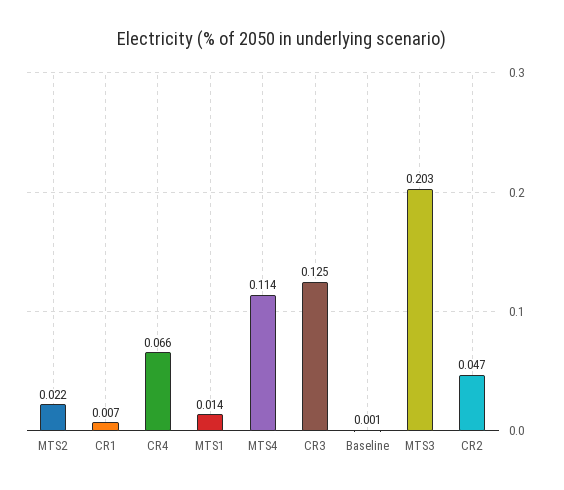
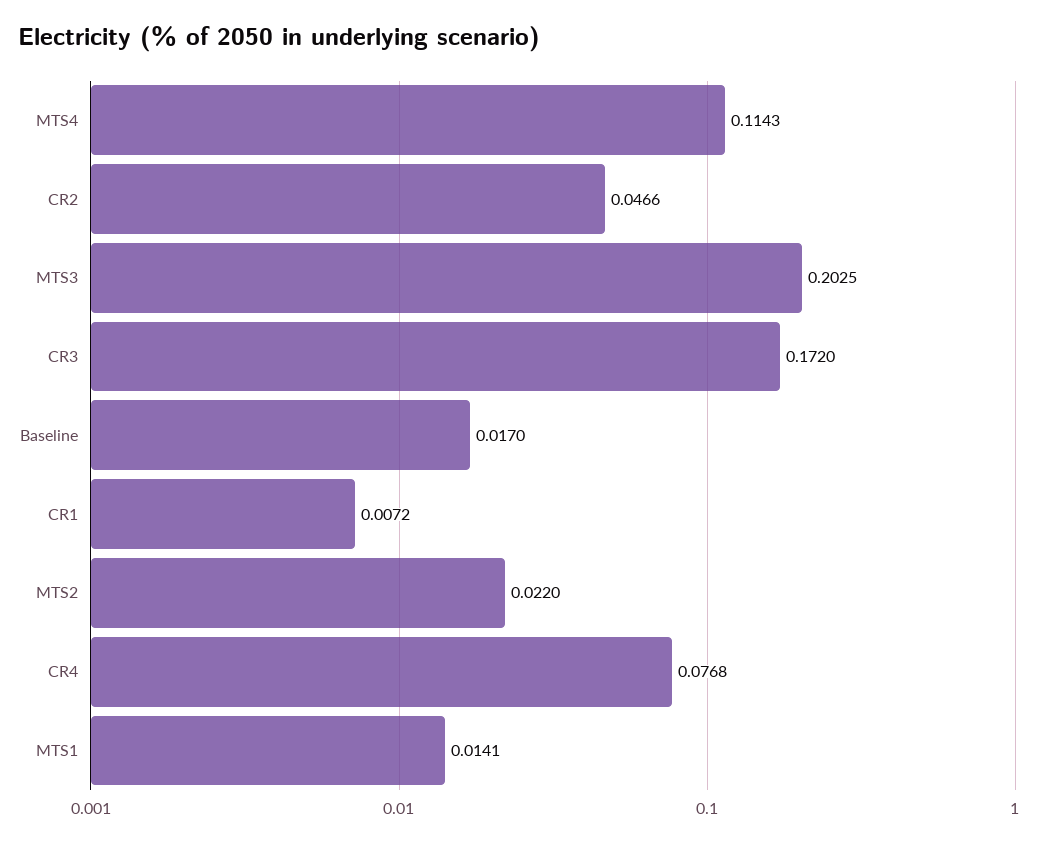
CR4: 0.066 -> 0.0768
CR3: 0.125 -> 0.172
Baseline: 0.001 -> 0.017

